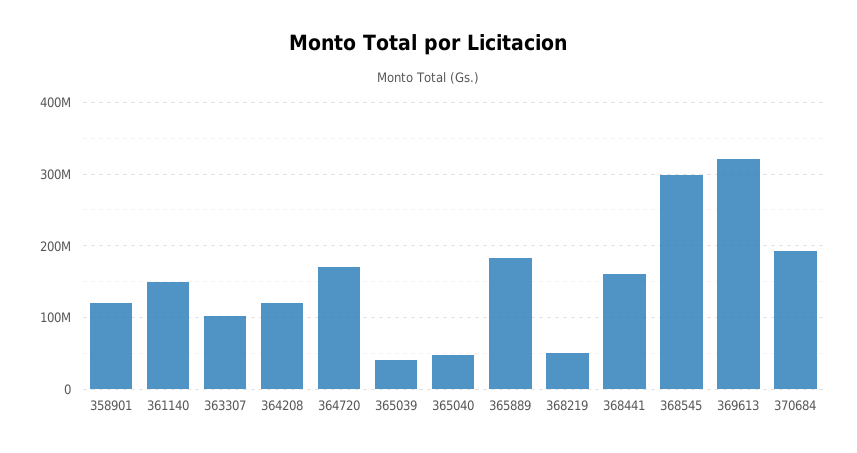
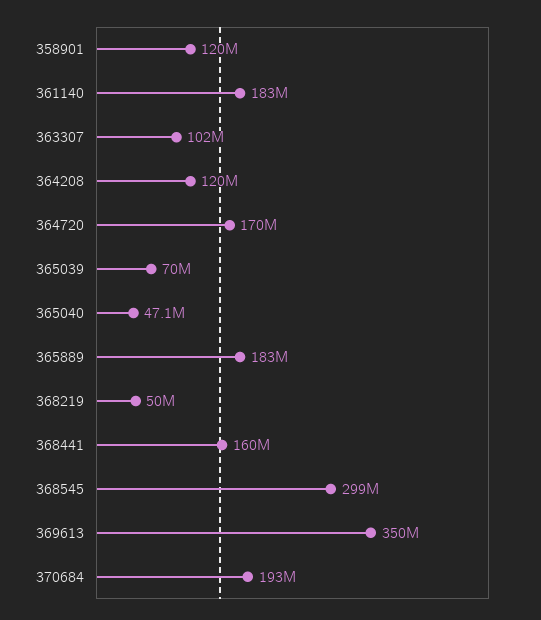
361140: 150000000 -> 183000000
365039: 40000000 -> 70000000
369613: 320000000 -> 350000000

